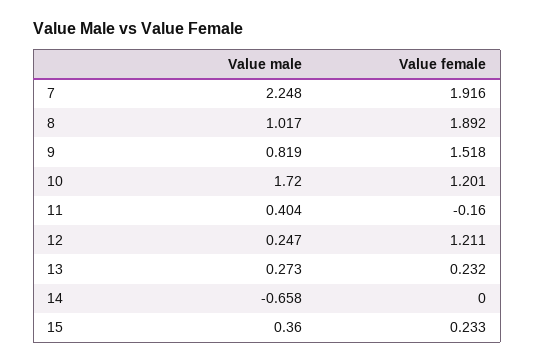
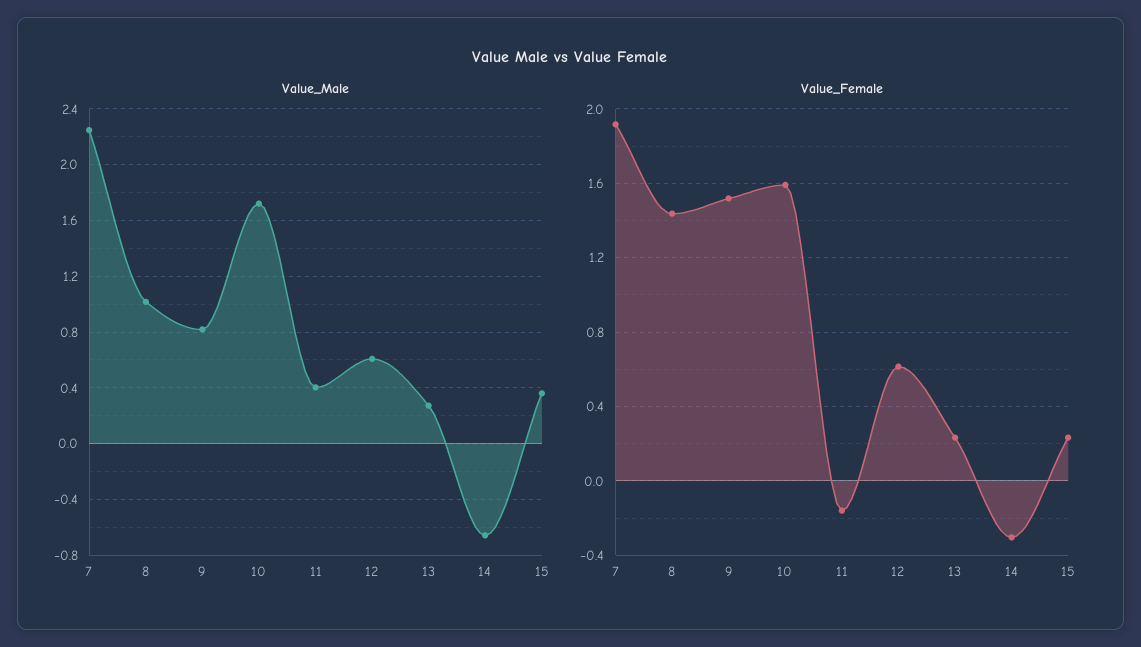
Value female, 8: 1.892 -> 1.45
Value female, 10: 1.201 -> 1.6
Value male, 12: 0.247 -> 0.6
Value female, 12: 1.211 -> 0.6
Value female, 14: 0 -> -0.3

